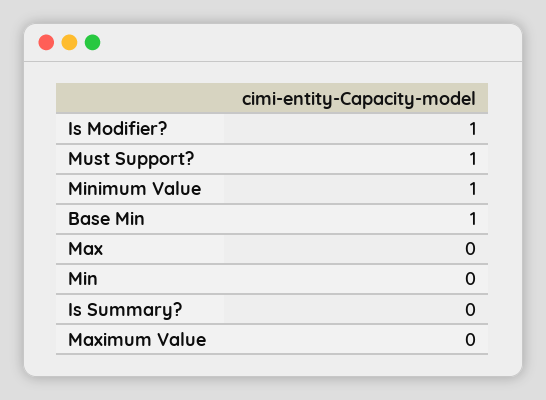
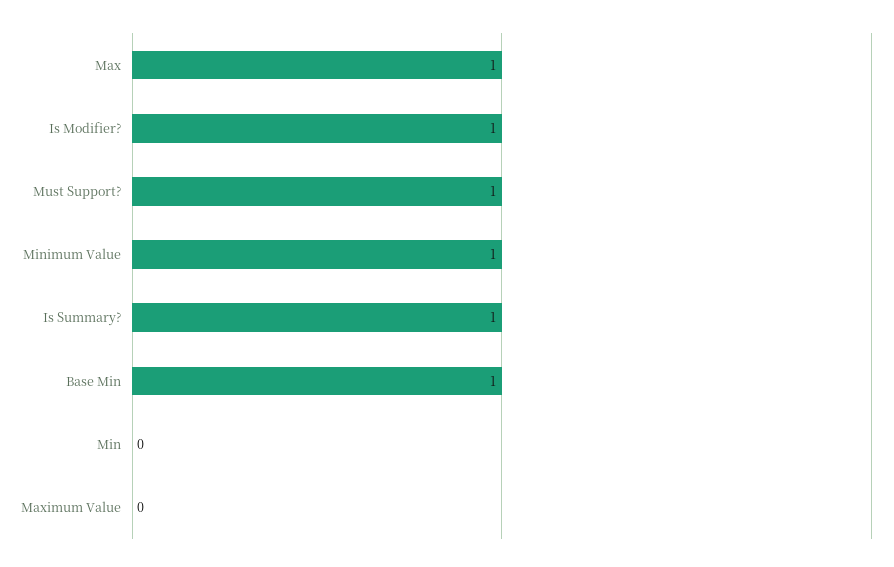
Max: 0 -> 1
Is Summary?: 0 -> 1

